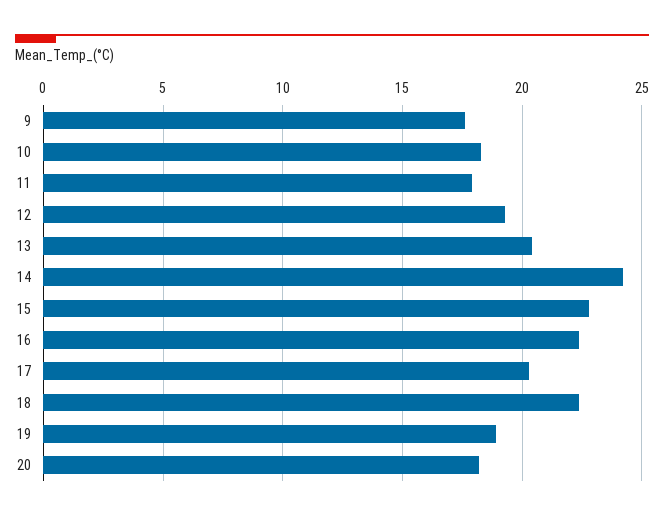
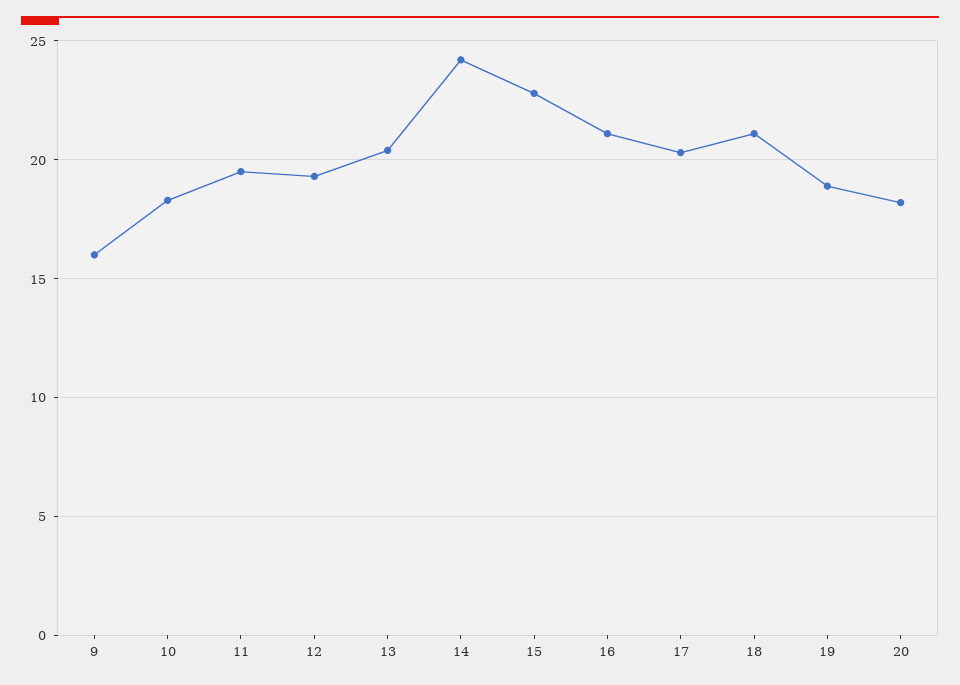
9: 17.5 -> 16
11: 18 -> 19.5
16: 22.5 -> 21
18: 22.5 -> 21

